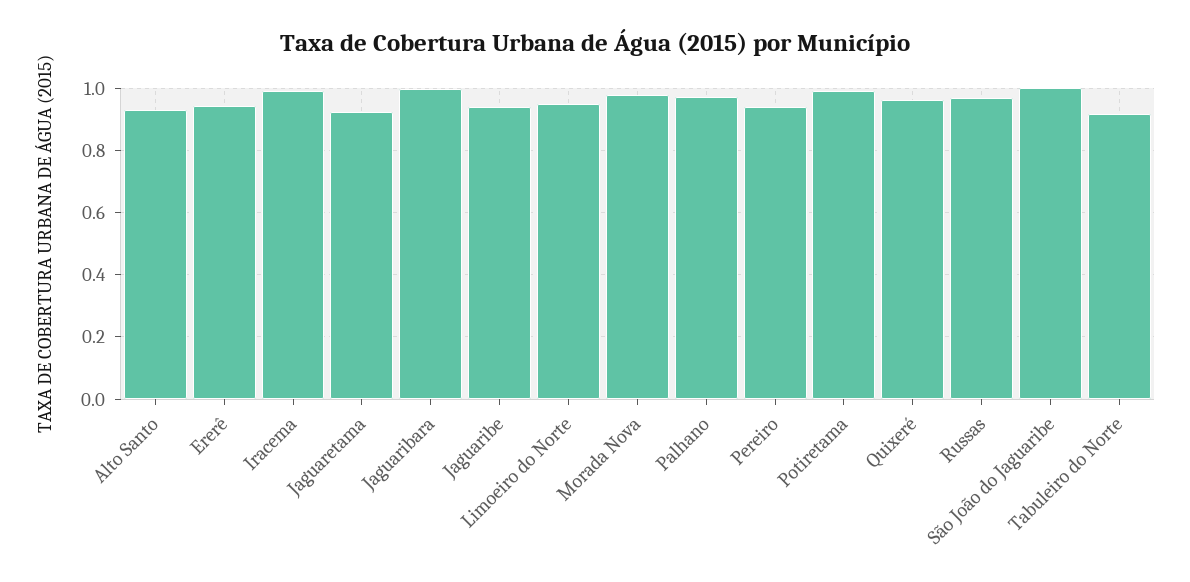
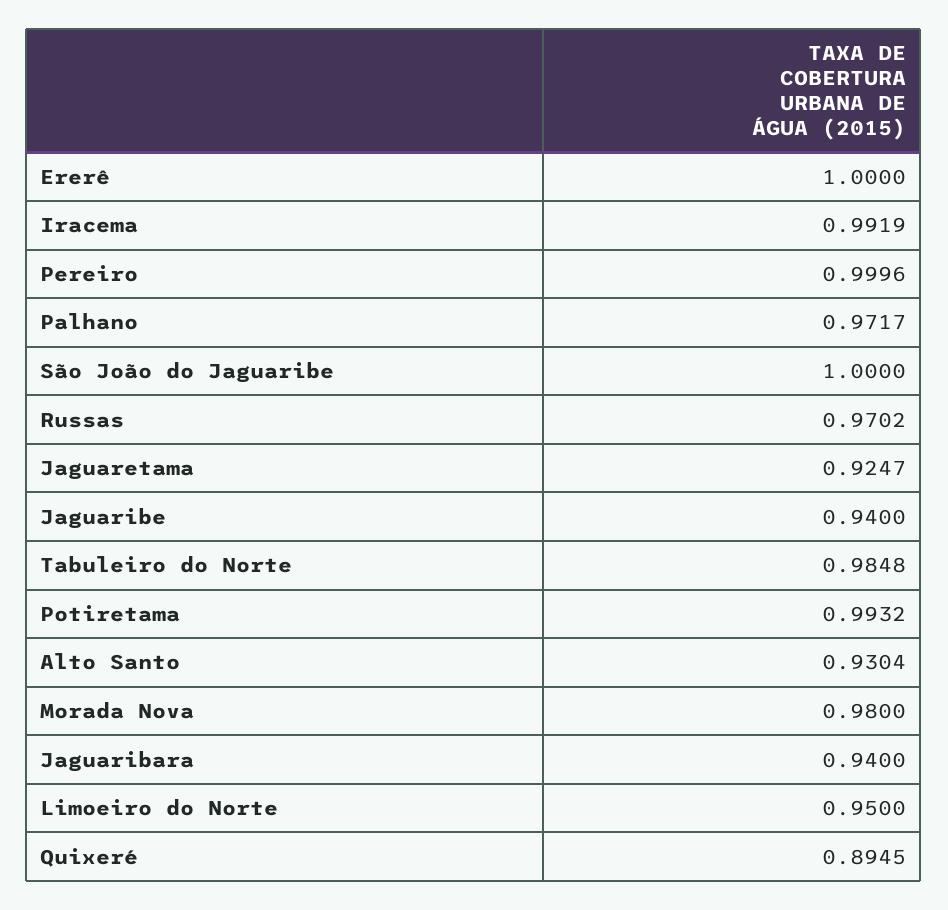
Ererê: 0.94 -> 1
Jaguaribara: 1 -> 0.94
Pereiro: 0.94 -> 0.9996
Quixeré: 0.96 -> 0.8945
Tabuleiro do Norte: 0.92 -> 0.9848

